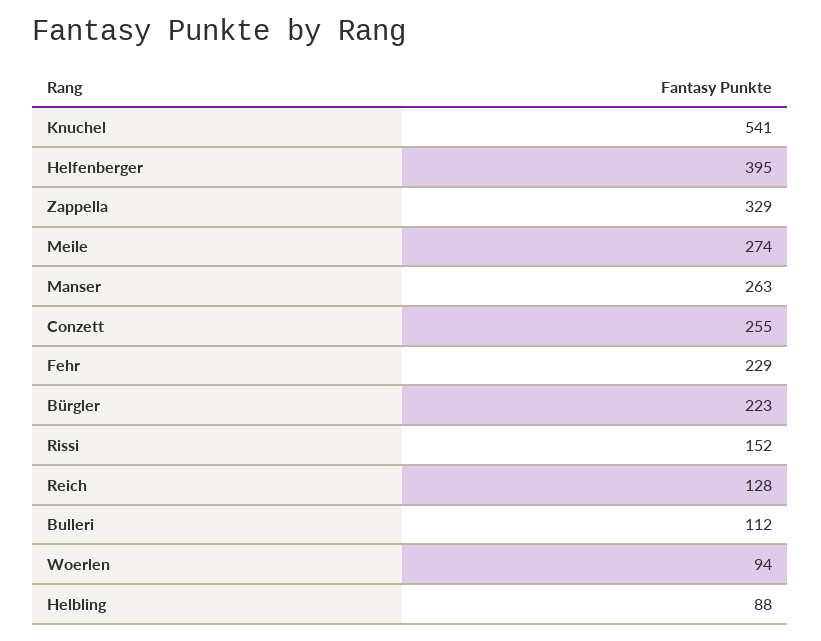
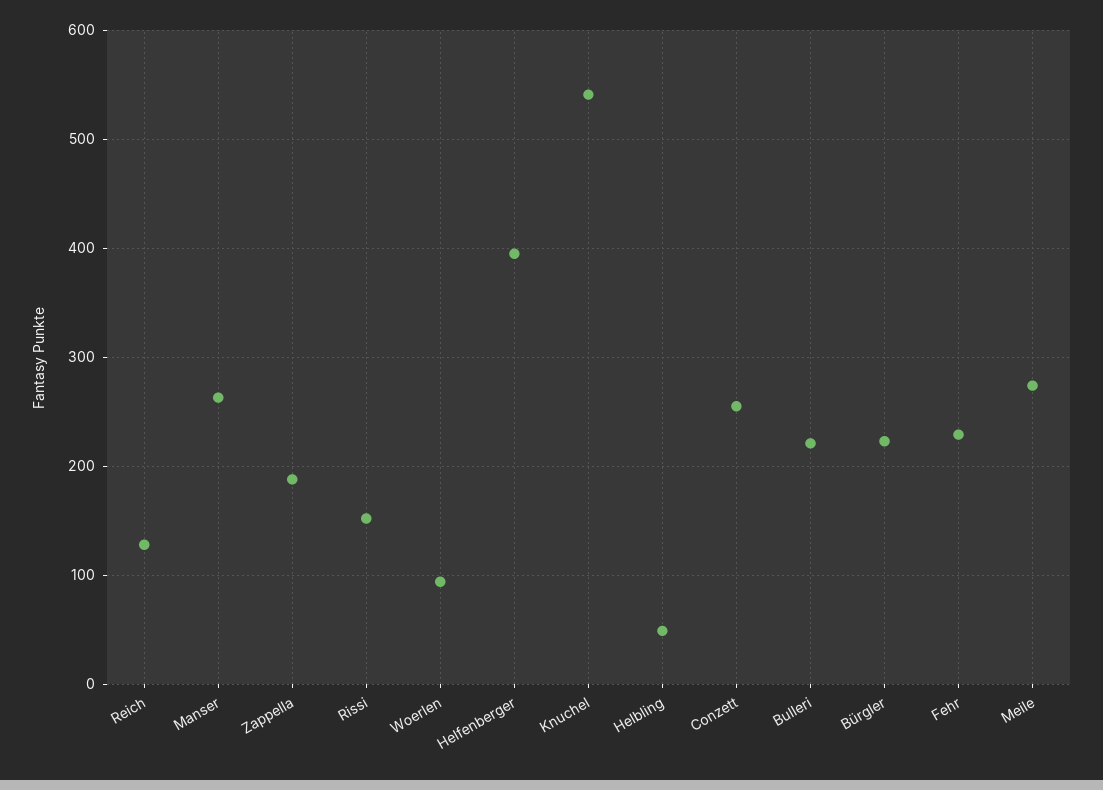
Zappella: 329 -> 190
Bulleri: 112 -> 220
Helbling: 88 -> 50

